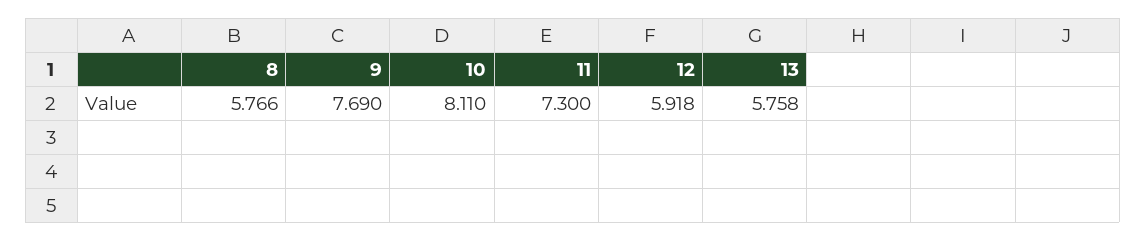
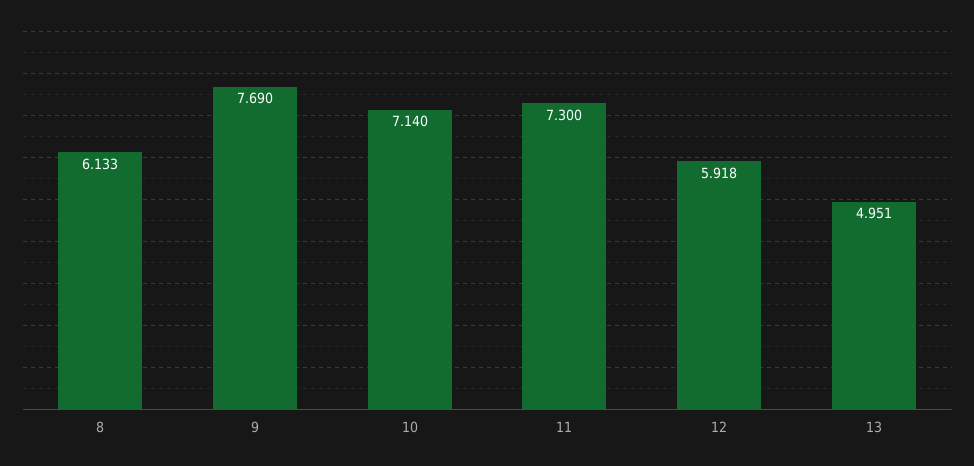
8: 5.766 -> 6.133
10: 8.11 -> 7.14
13: 5.758 -> 4.951

